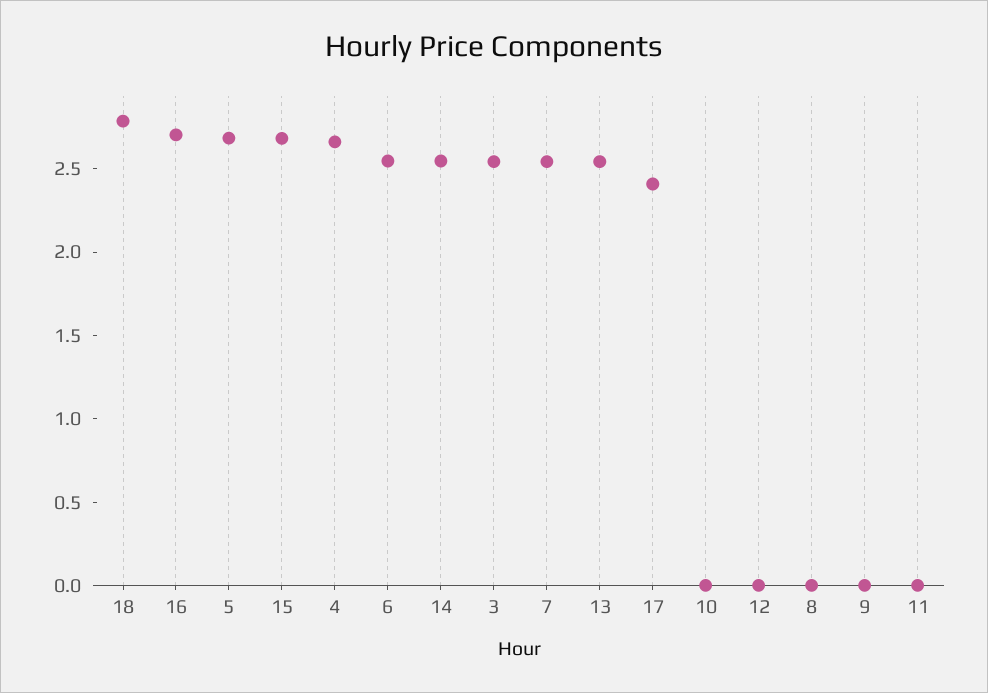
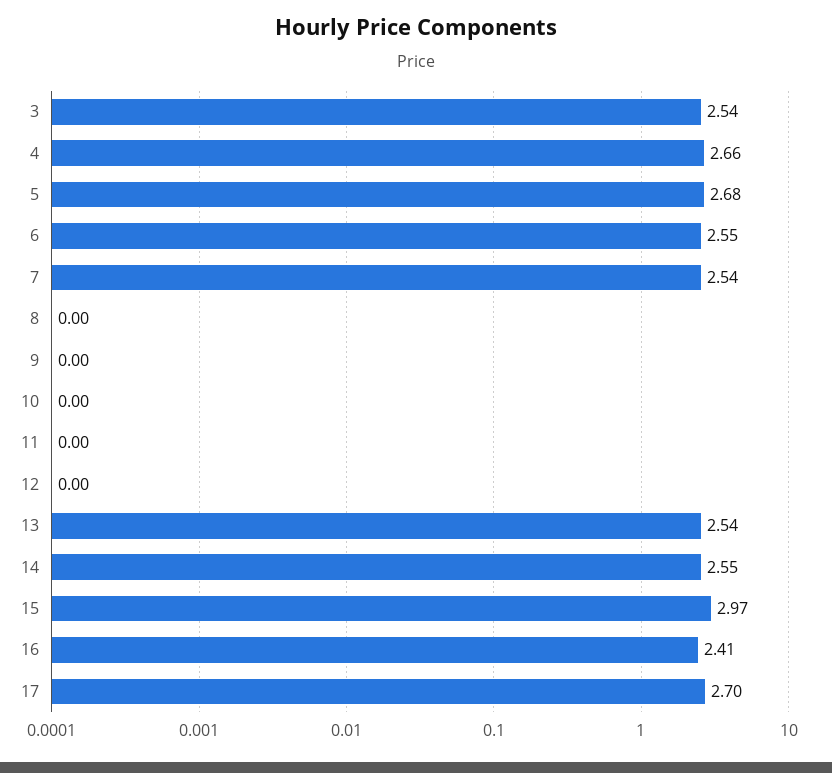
18: 2.8 -> none
16: 2.7 -> 2.41
15: 2.7 -> 2.97
17: 2.4 -> 2.7

